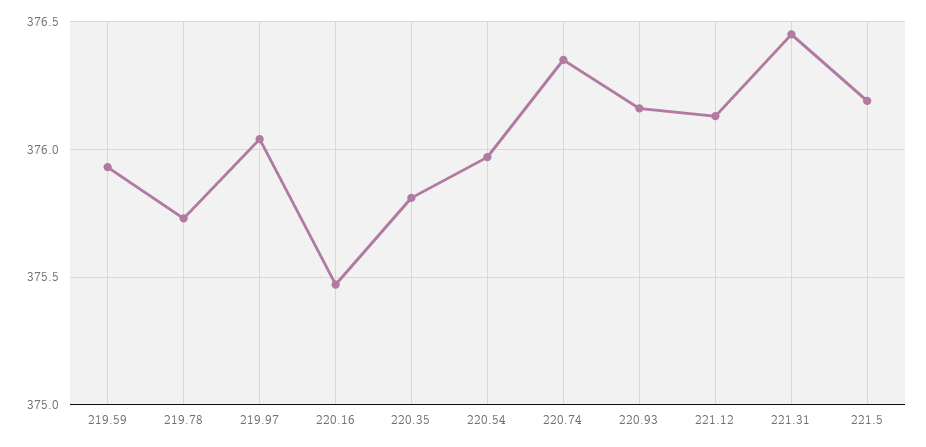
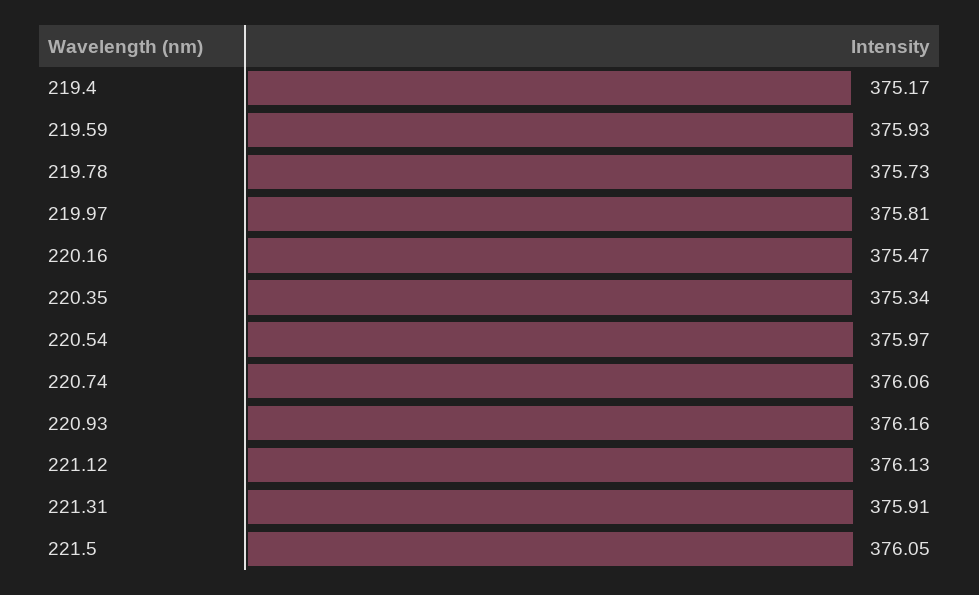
219.97: 376.05 -> 375.81
220.35: 375.8 -> 375.34
220.74: 376.35 -> 376.06
221.31: 376.45 -> 375.91
221.5: 376.2 -> 376.05
219.4: none -> 375.17

